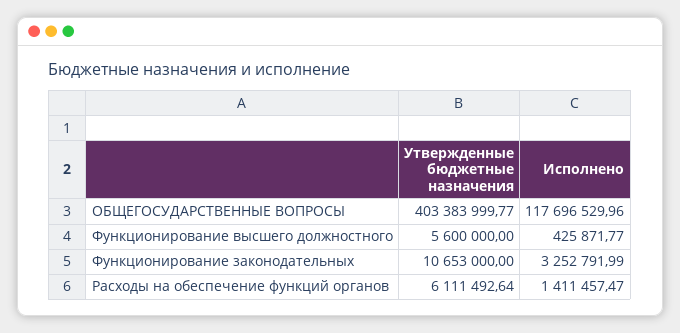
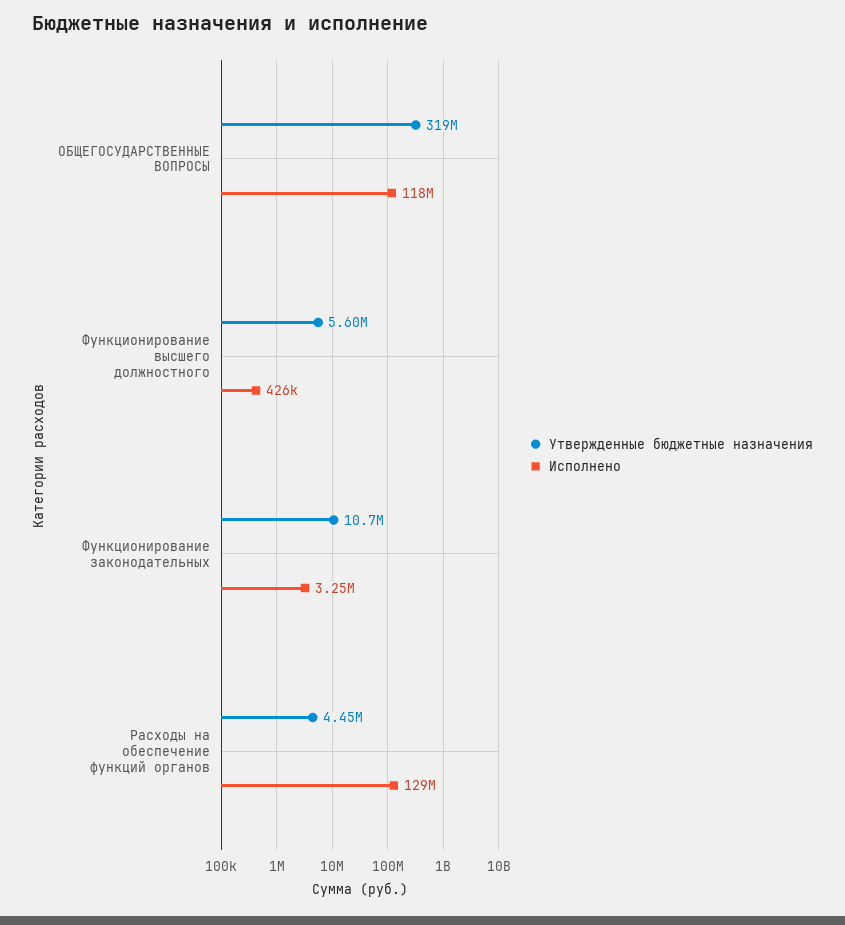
Утвержденные бюджетные назначения, ОБЩЕГОСУДАРСТВЕННЫЕ ВОПРОСЫ: 403383999.77 -> 319000000
Утвержденные бюджетные назначения, Расходы на обеспечение функций органов: 6111492.64 -> 4450000
Исполнено, Расходы на обеспечение функций органов: 1411457.47 -> 129000000

